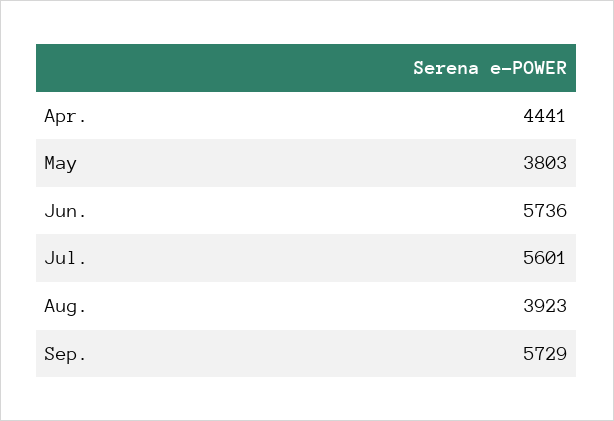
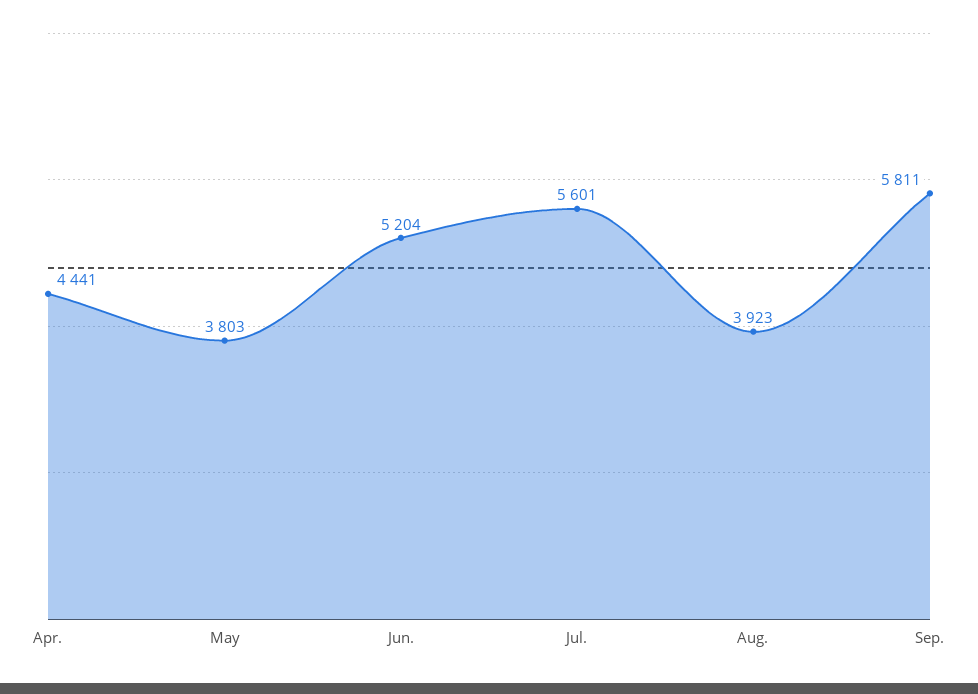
Jun.: 5736 -> 5204
Sep.: 5729 -> 5811

